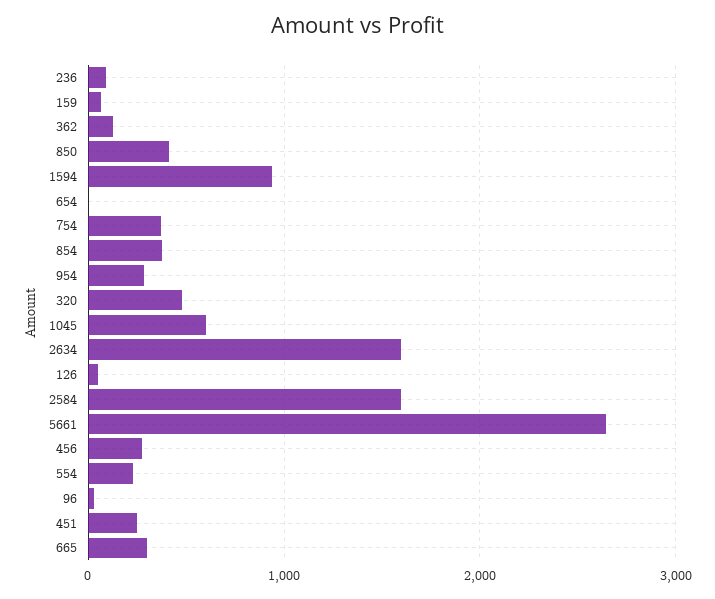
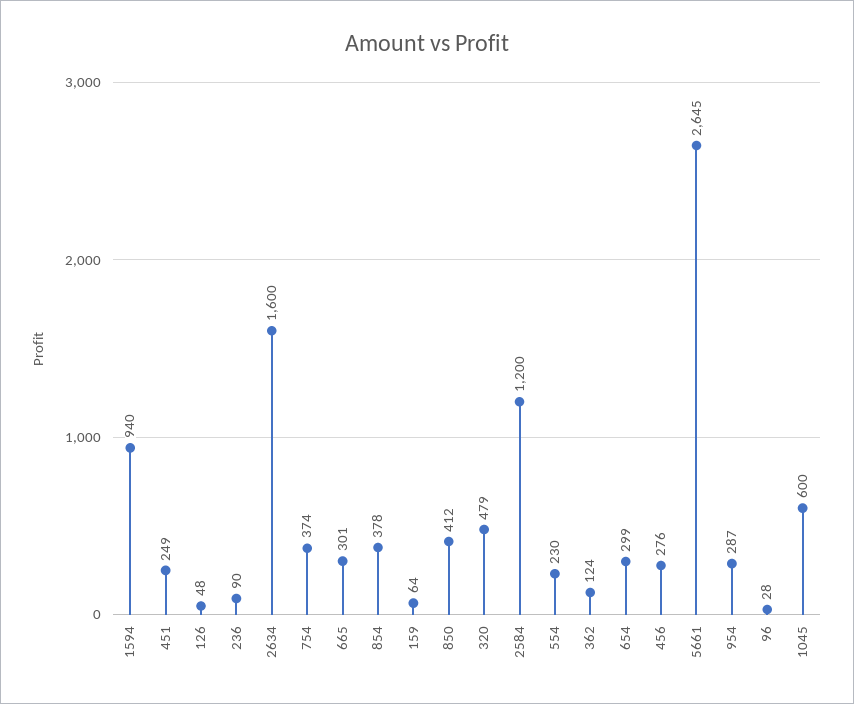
654: 0 -> 299
2584: 1600 -> 1200

